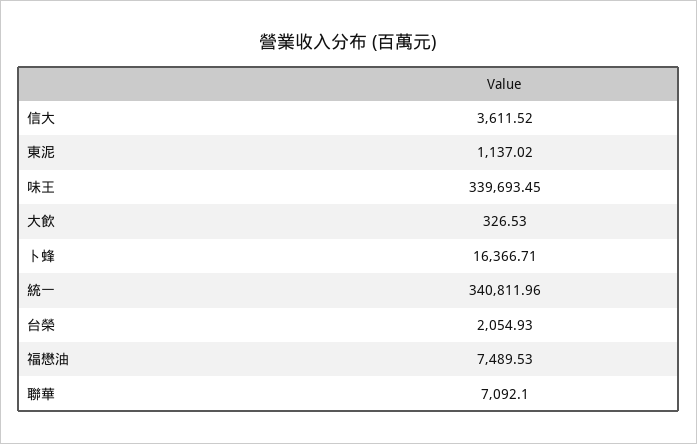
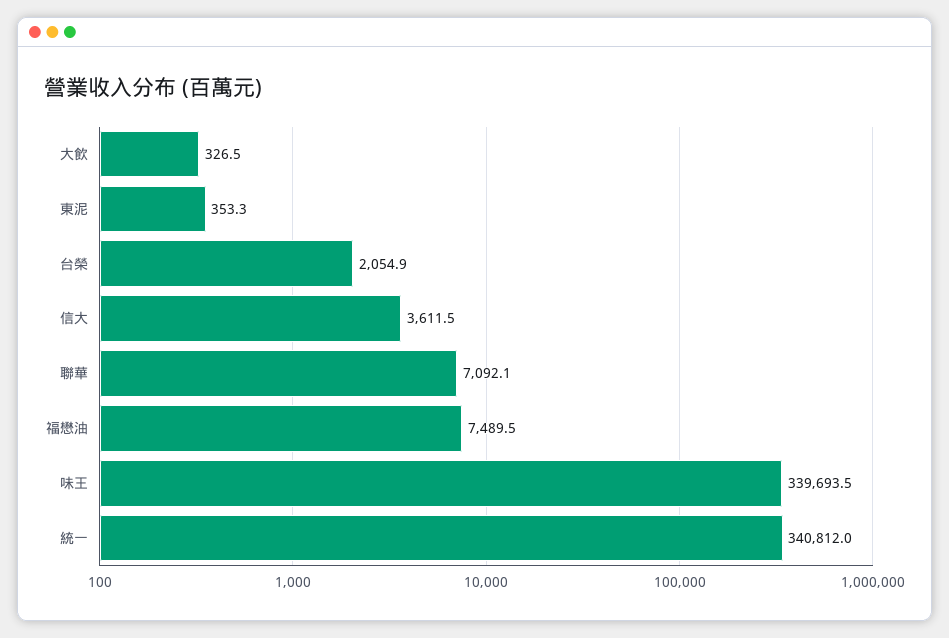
東泥: 1137.02 -> 353.3
卜蜂: 16366.71 -> none

